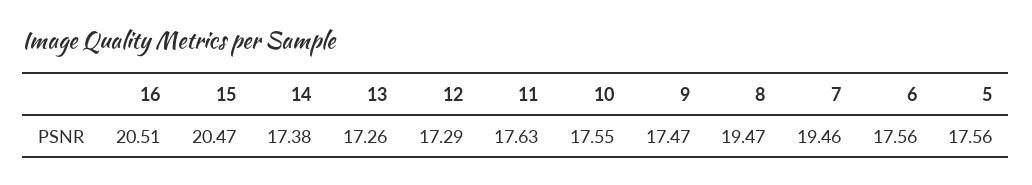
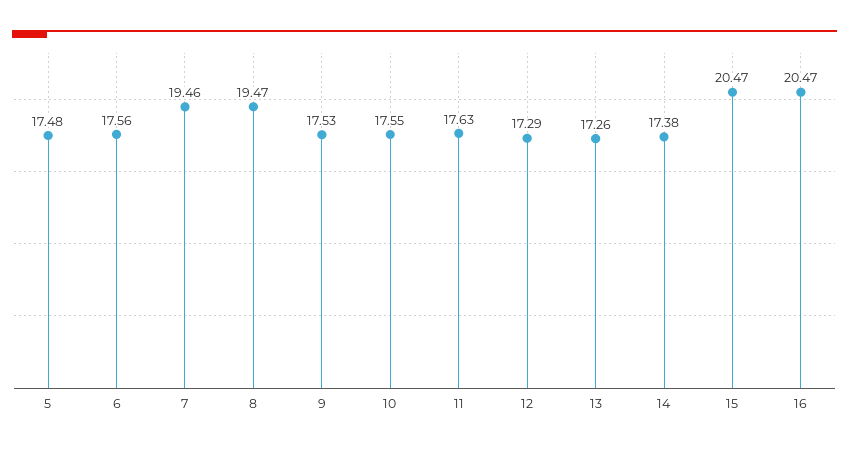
16: 20.51 -> 20.47
9: 17.47 -> 17.53
5: 17.56 -> 17.48

